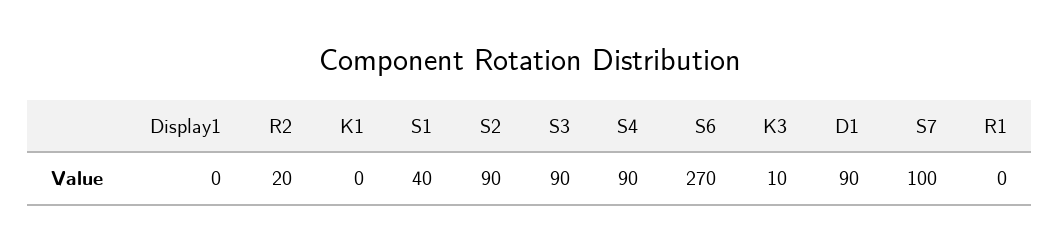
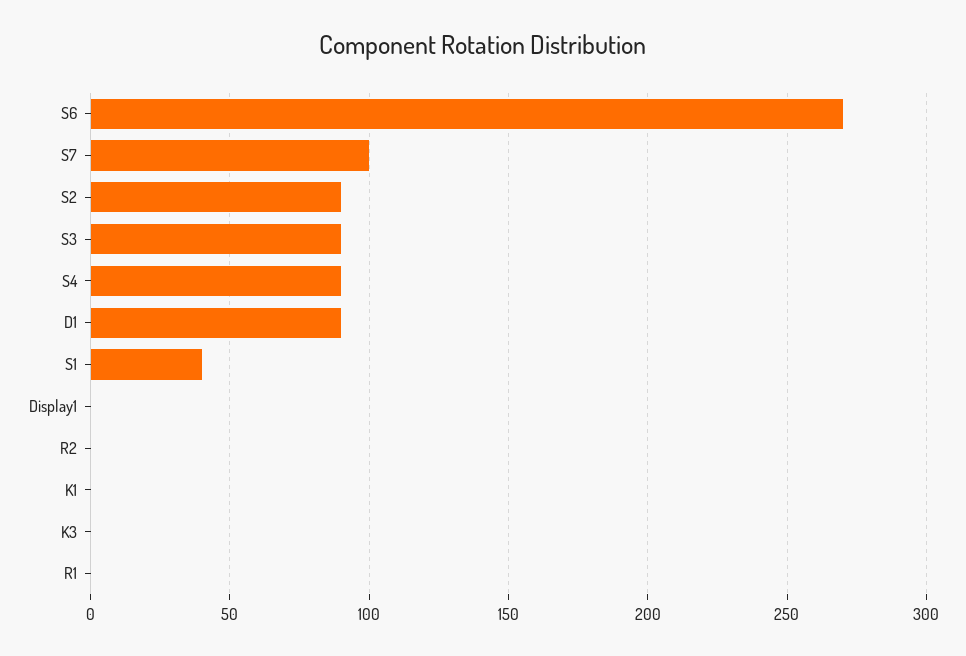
R2: 20 -> 0
K3: 10 -> 0

